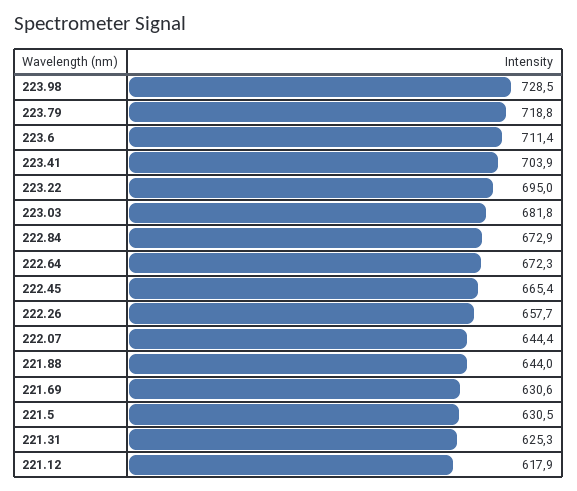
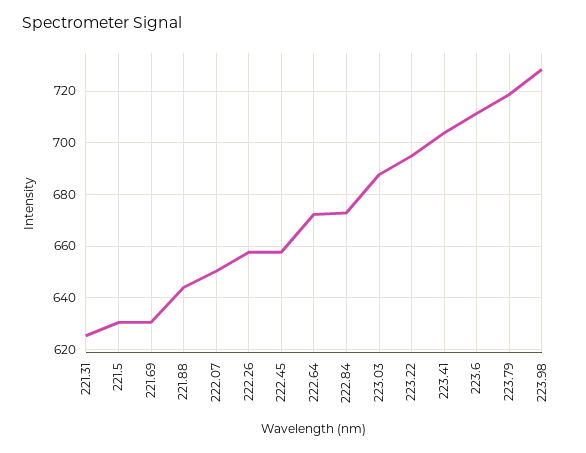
223.03: 681.8 -> 687.5
222.45: 665.4 -> 657.5
222.07: 644.4 -> 650
221.12: 617.9 -> none

